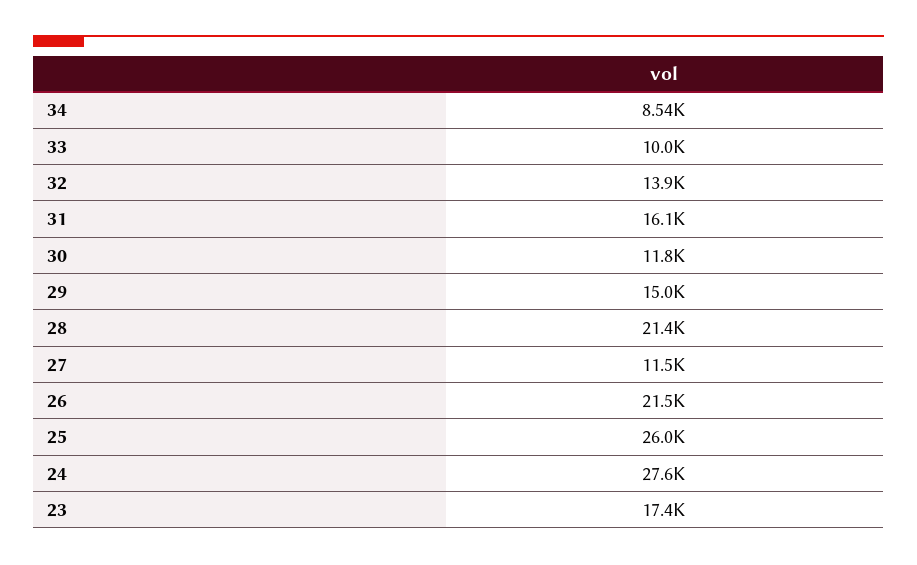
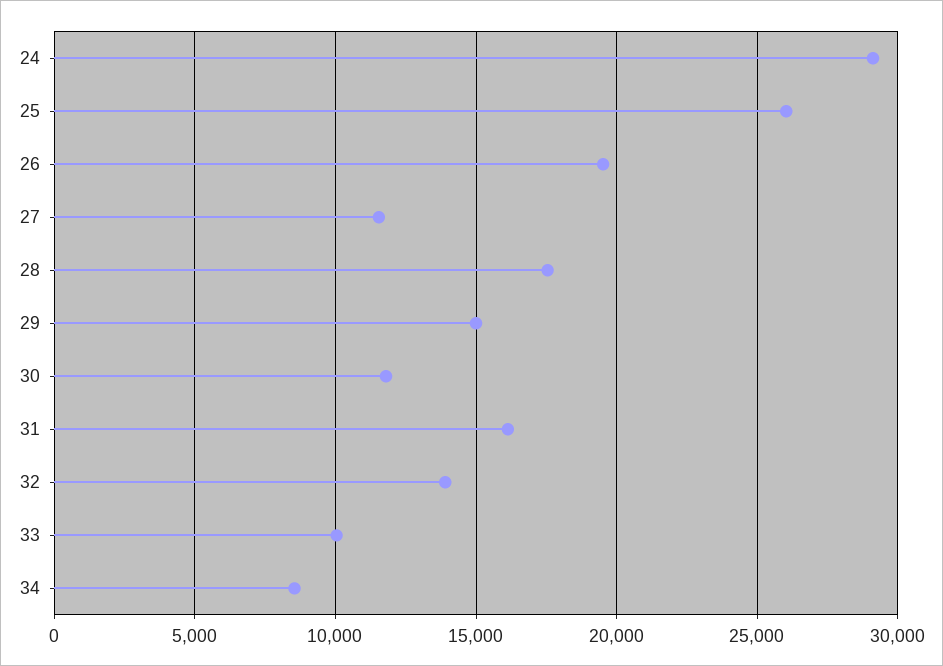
28: 21400 -> 17500
26: 21500 -> 19500
24: 27600 -> 29000
23: 17400 -> none

